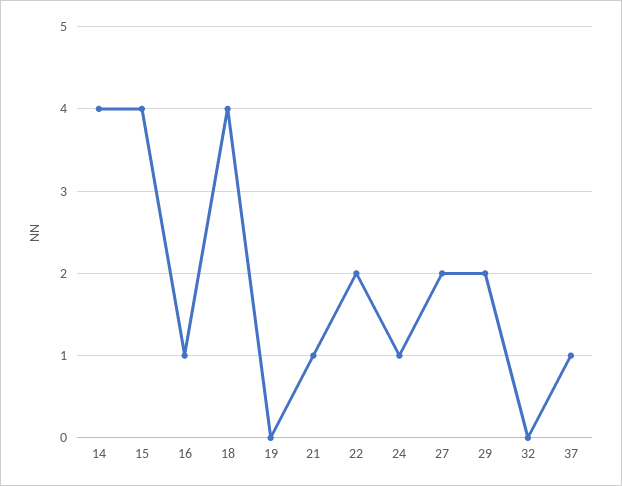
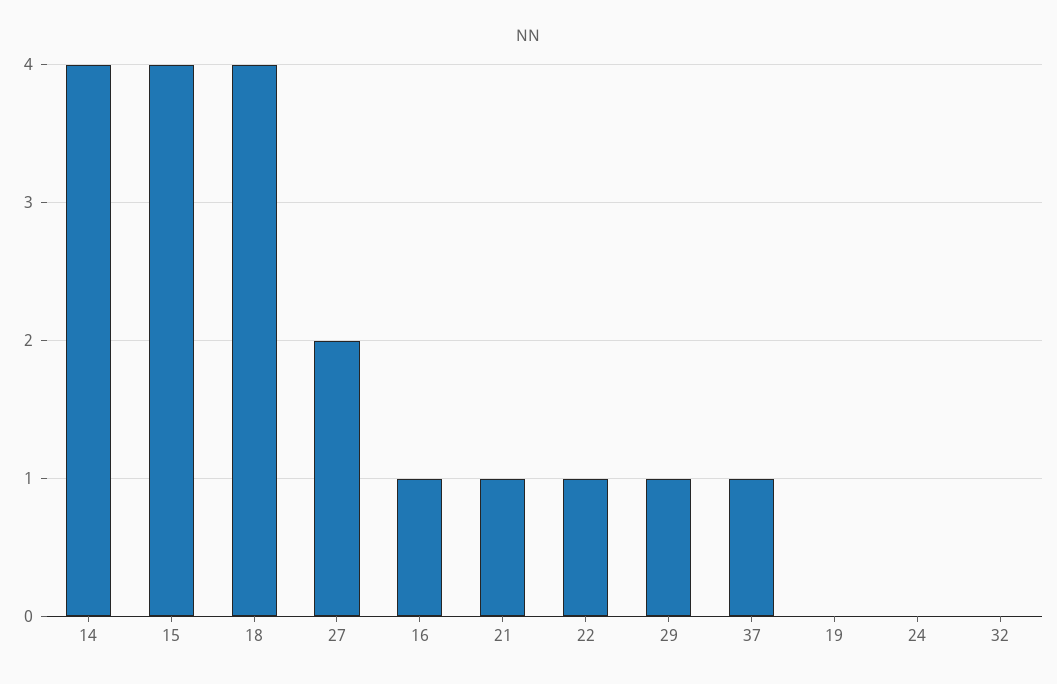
22: 2 -> 1
24: 1 -> 0
29: 2 -> 1

